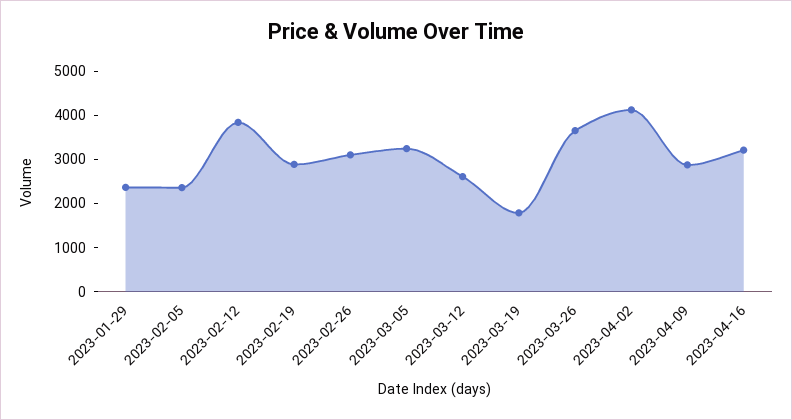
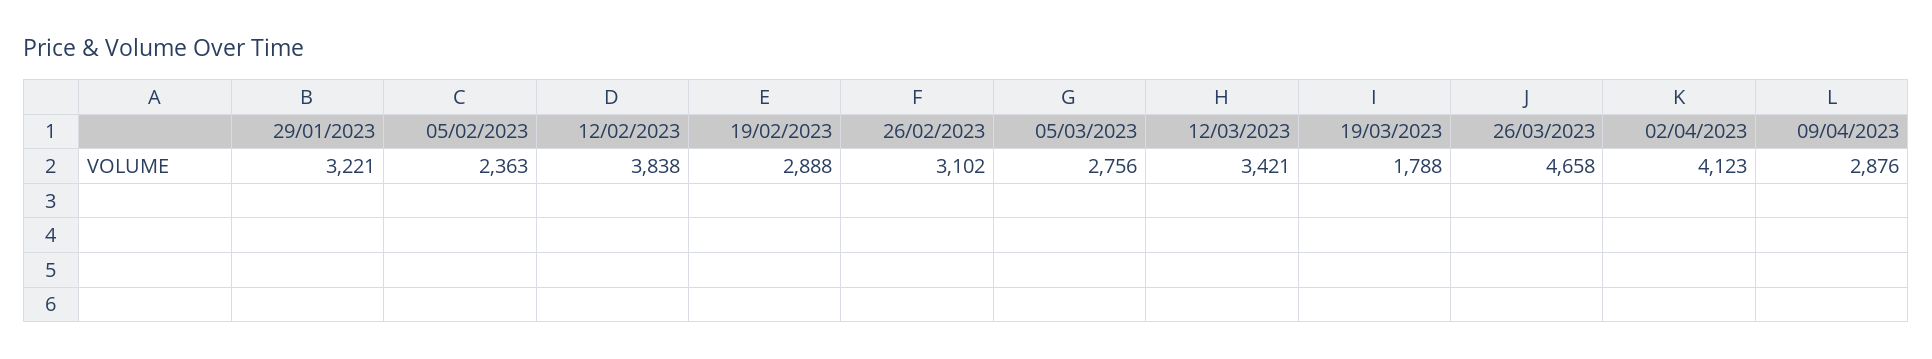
2023-01-29: 2400 -> 3221
2023-03-05: 3200 -> 2756
2023-03-12: 2600 -> 3421
2023-03-26: 3600 -> 4658
2023-04-16: 3200 -> none

